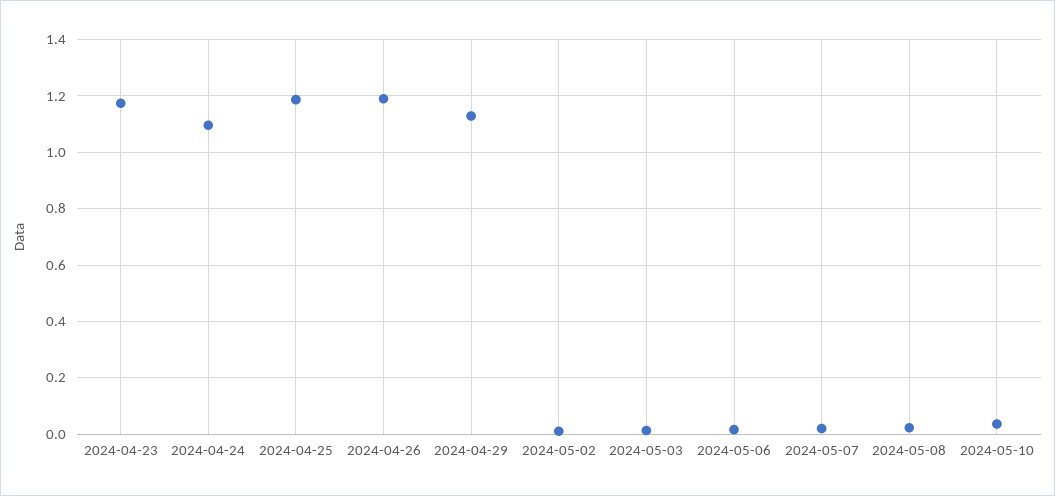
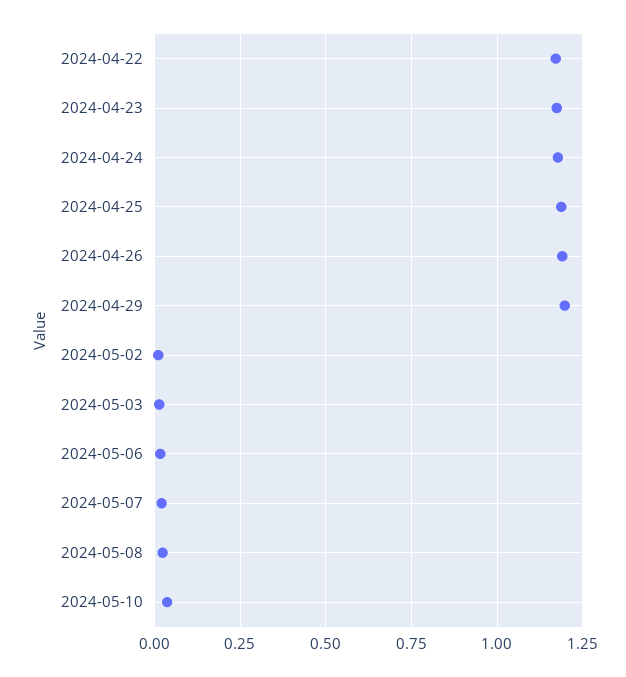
2024-04-24: 1.1 -> 1.175
2024-04-29: 1.125 -> 1.2
2024-04-22: none -> 1.175

